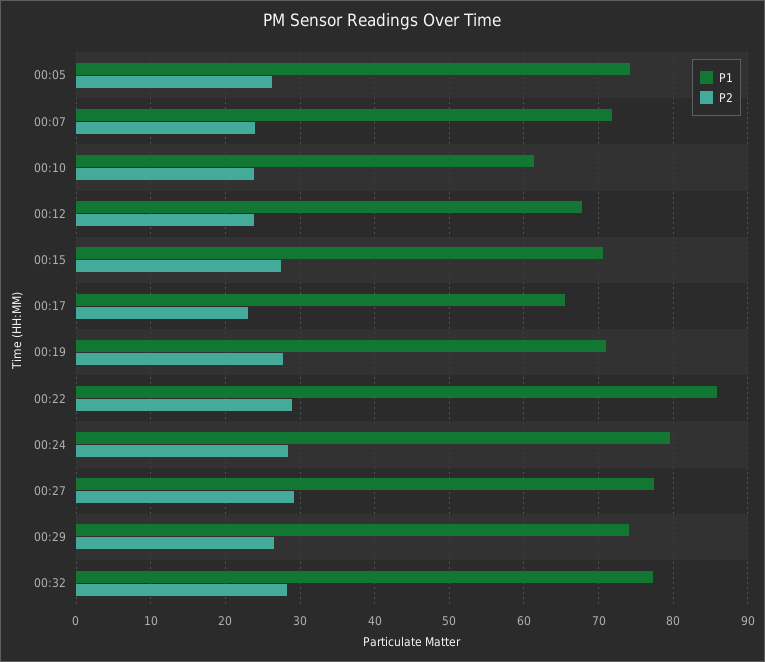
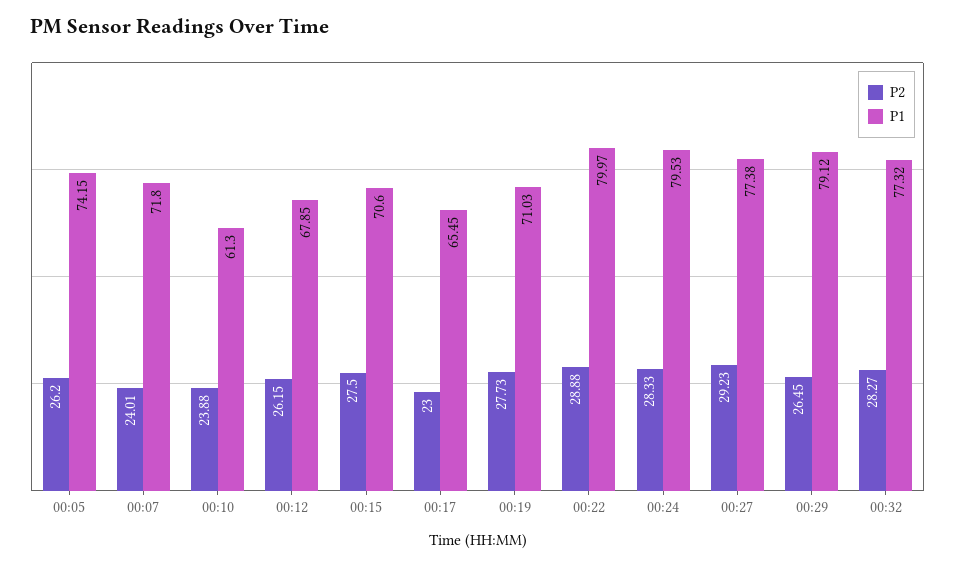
P2, 00:12: 24 -> 26.15
P1, 00:22: 86 -> 79.97
P1, 00:29: 74 -> 79.12

